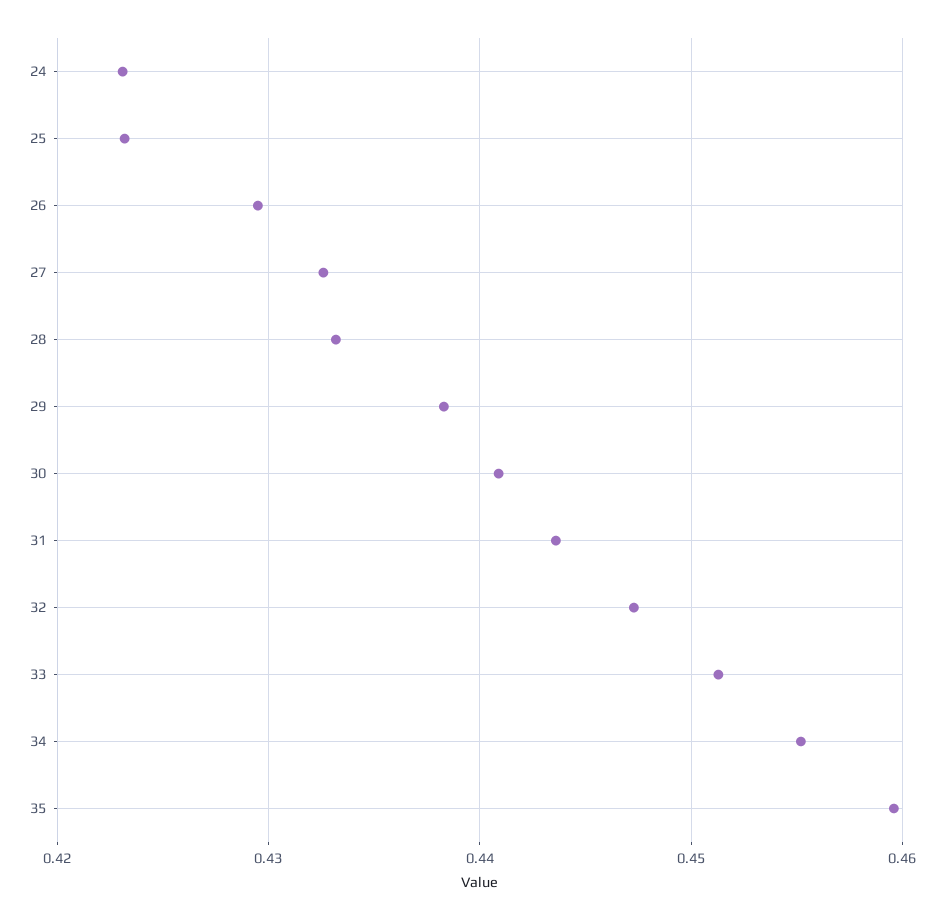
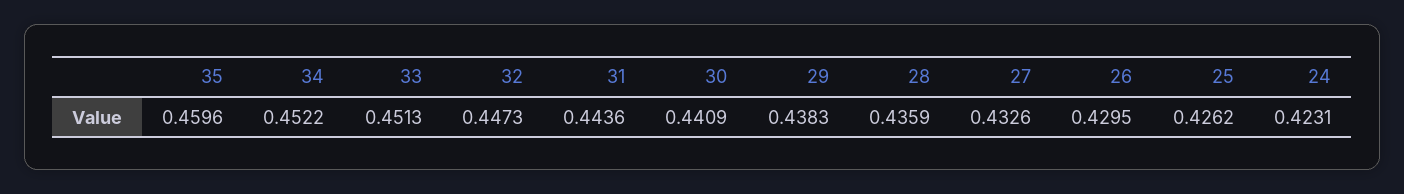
25: 0.423 -> 0.4262
28: 0.433 -> 0.4359
34: 0.455 -> 0.4522

